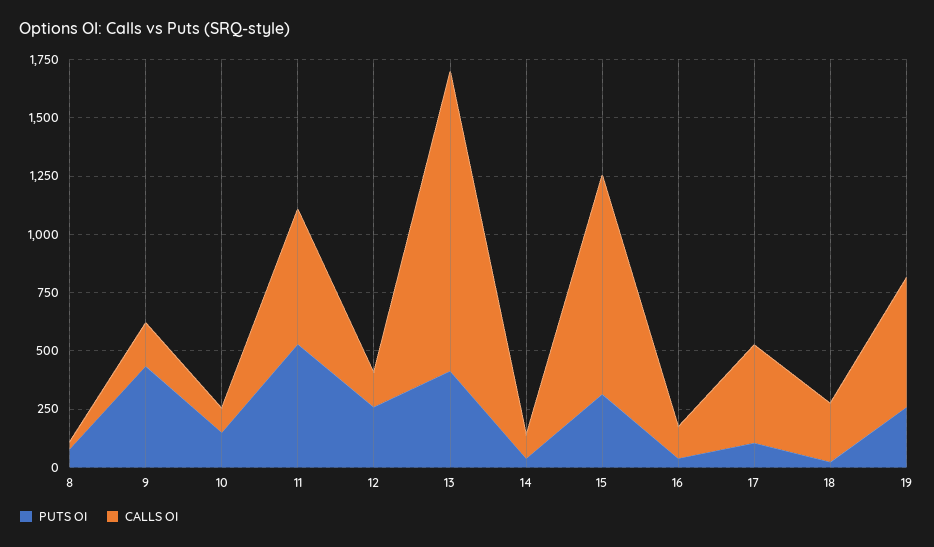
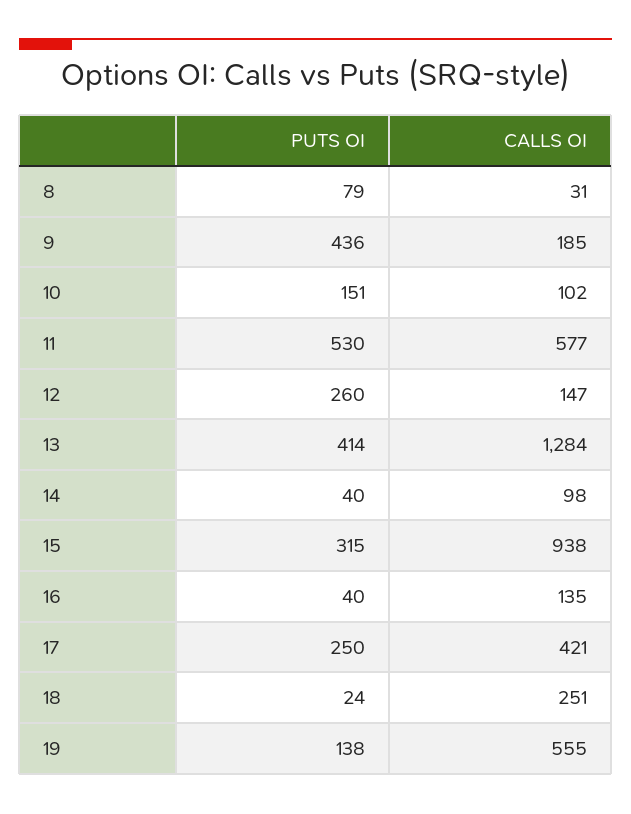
PUTS OI, 17: 100 -> 250
PUTS OI, 19: 250 -> 138

